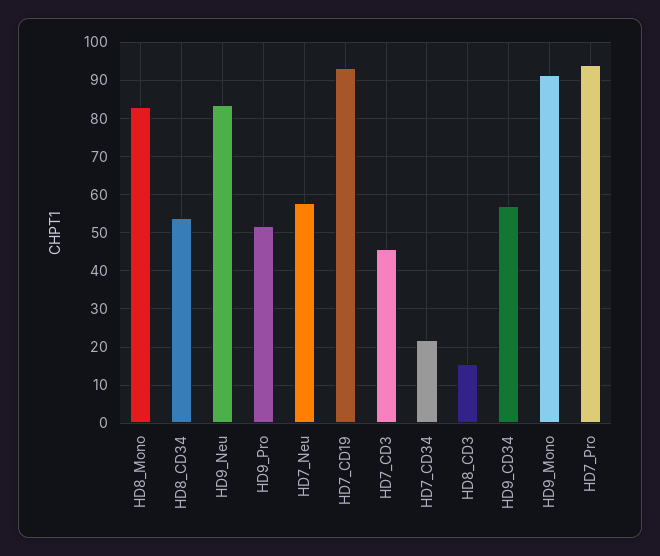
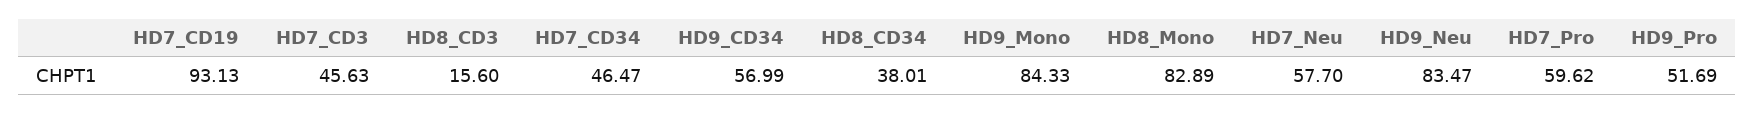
HD8_CD34: 54 -> 38.01
HD7_CD34: 22 -> 46.47
HD9_Mono: 92 -> 84.33
HD7_Pro: 94 -> 59.62

